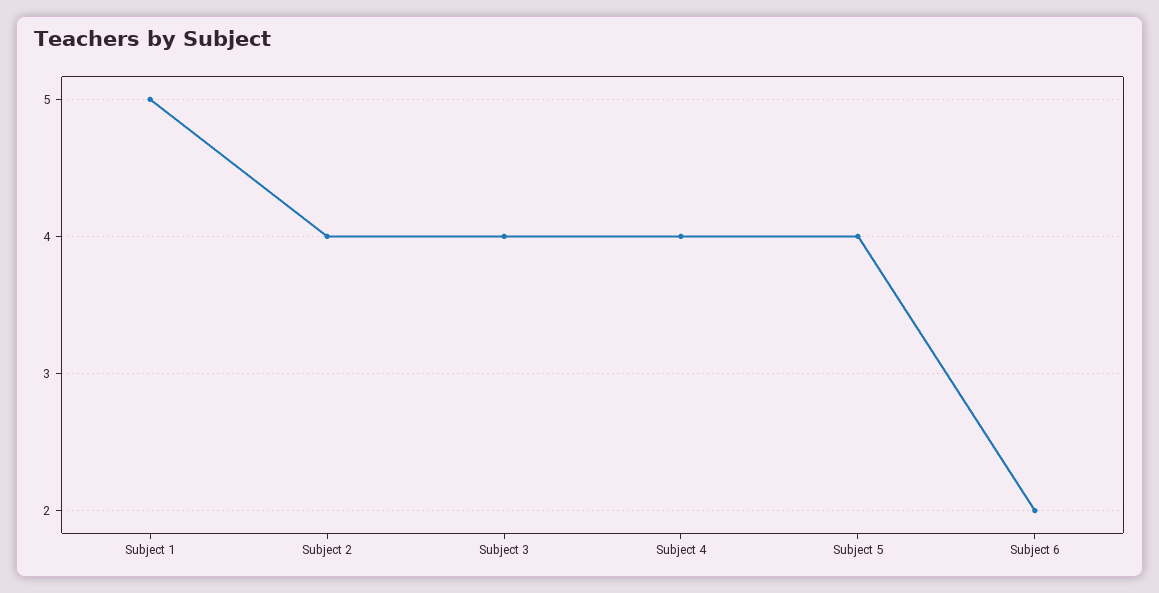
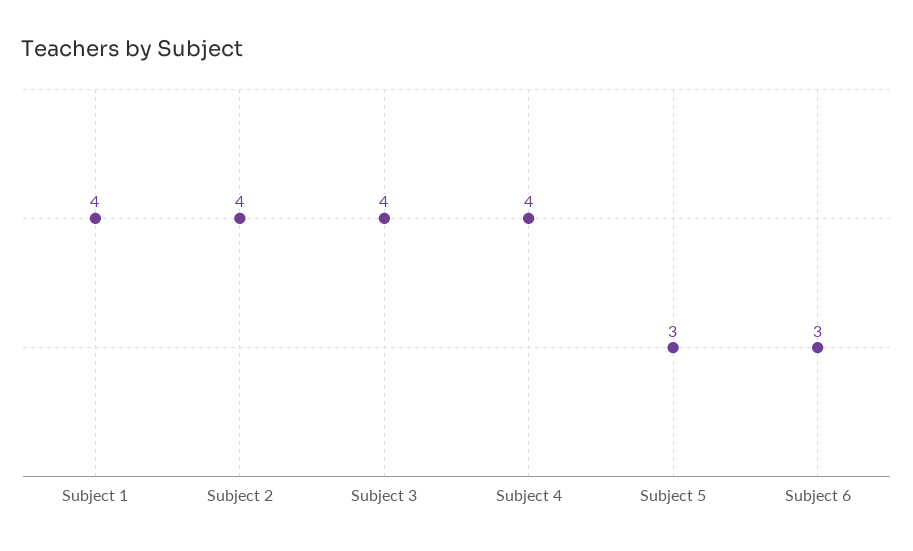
Subject 1: 5 -> 4
Subject 5: 4 -> 3
Subject 6: 2 -> 3

